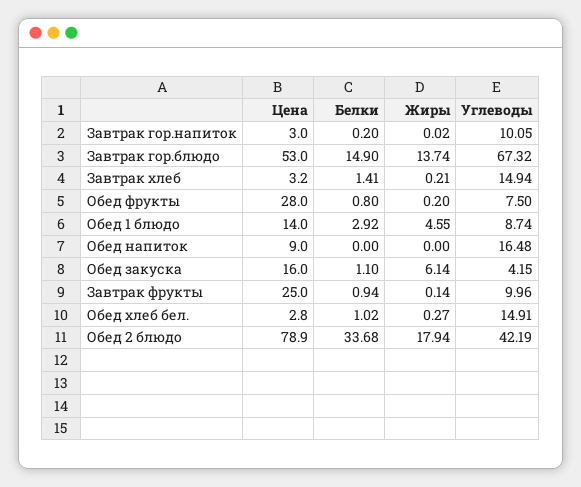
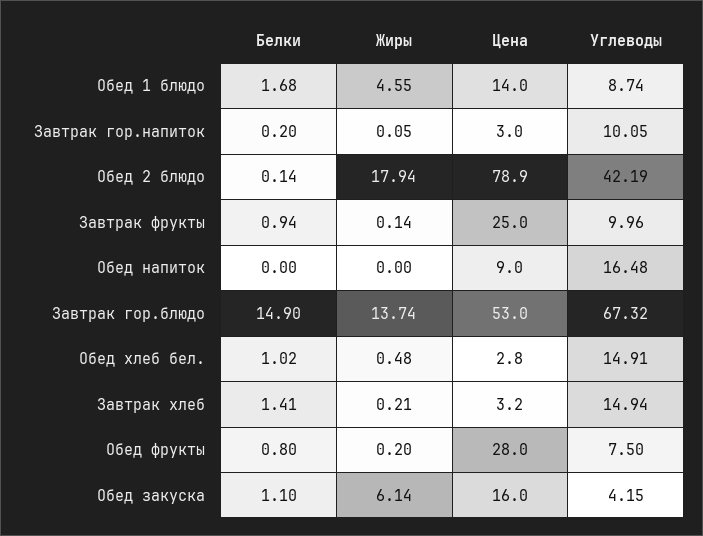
Жиры, Завтрак гор.напиток: 0.02 -> 0.05
Белки, Обед 1 блюдо: 2.92 -> 1.68
Жиры, Обед хлеб бел.: 0.27 -> 0.48
Белки, Обед 2 блюдо: 33.68 -> 0.14

